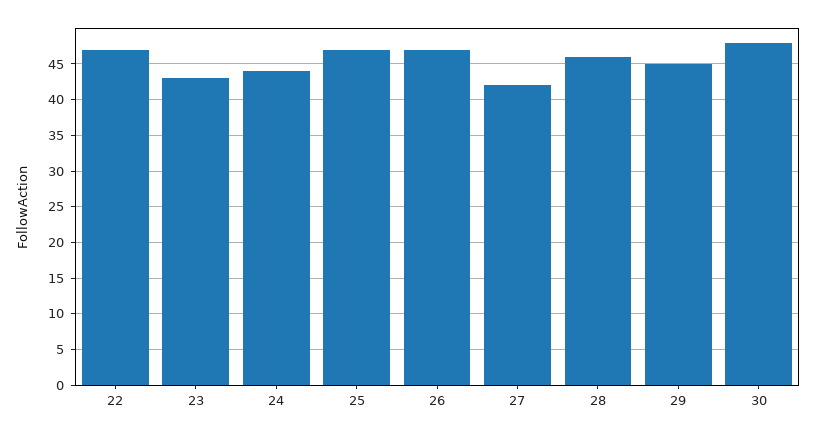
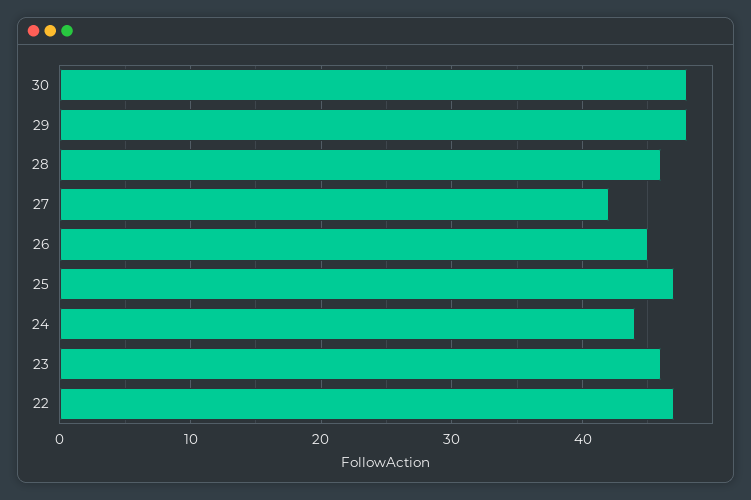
23: 43 -> 46
26: 47 -> 45
29: 45 -> 48

